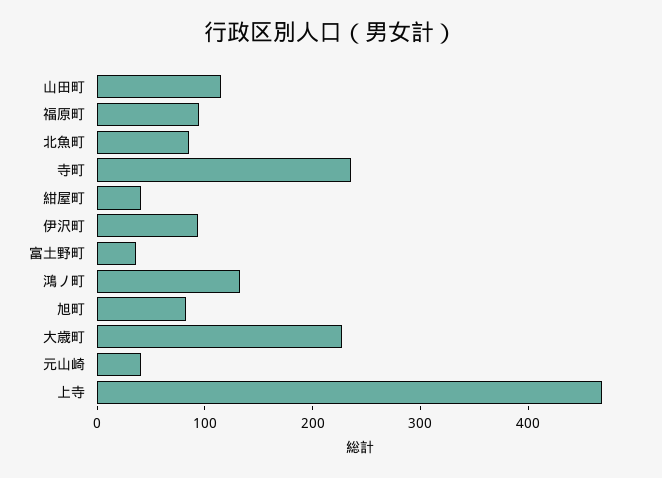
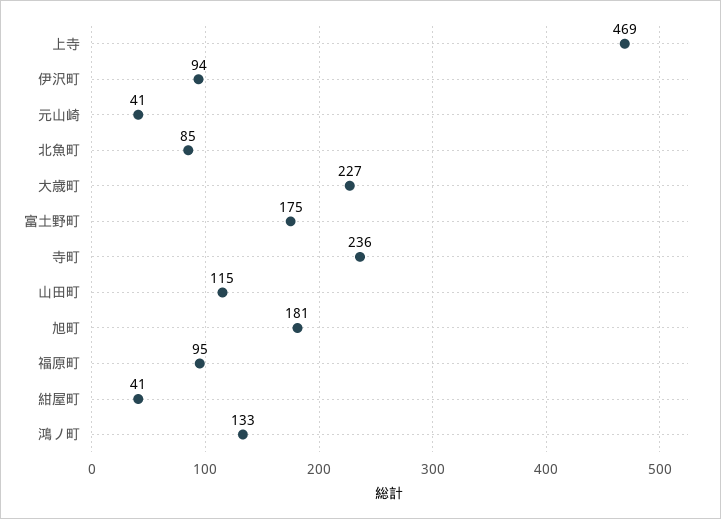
富土野町: 40 -> 175
旭町: 80 -> 181

